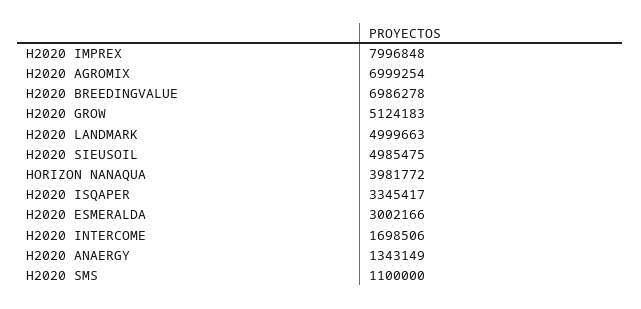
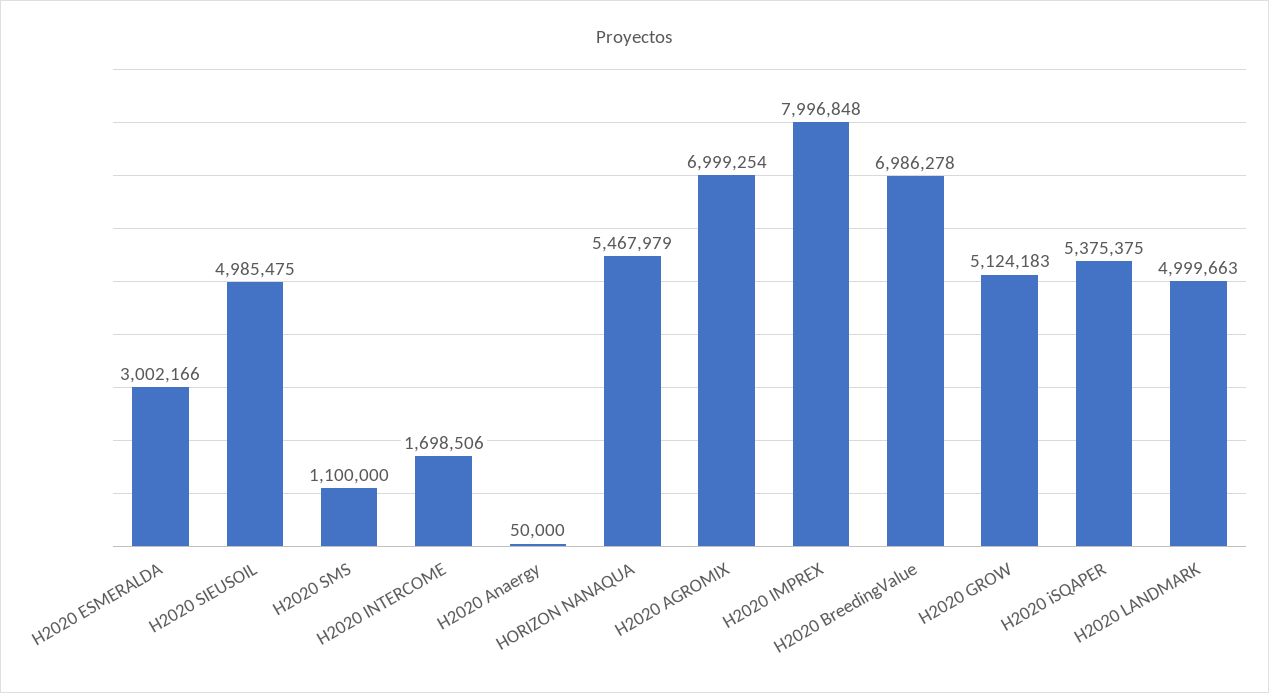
HORIZON NANAQUA: 3981772 -> 5467979
H2020 ISQAPER: 3345417 -> 5375375
H2020 ANAERGY: 1343149 -> 50000

